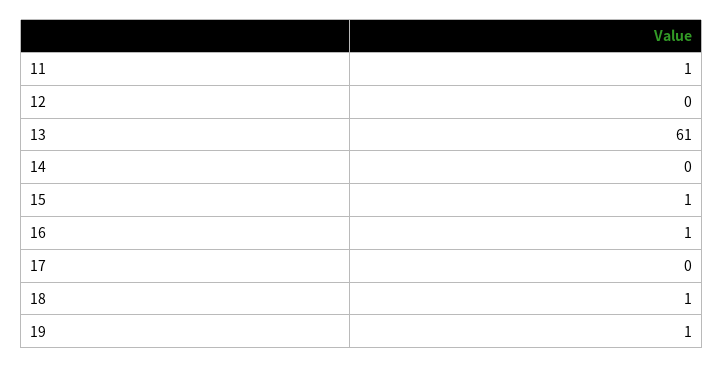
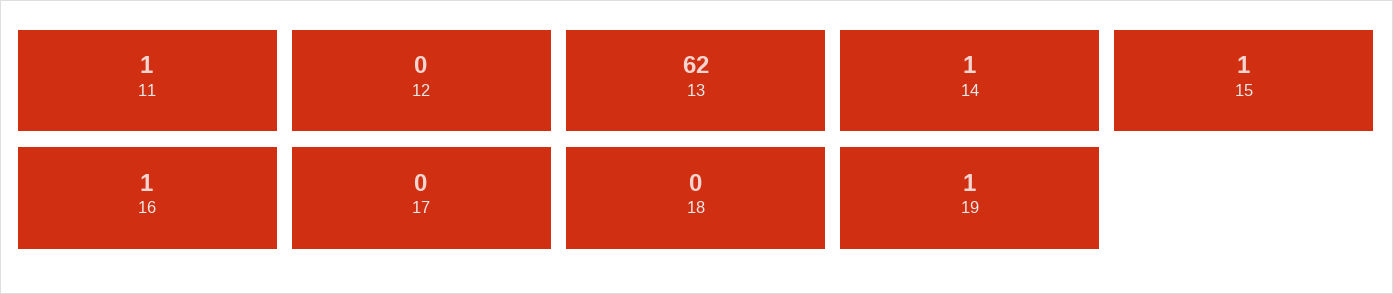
13: 61 -> 62
14: 0 -> 1
18: 1 -> 0

